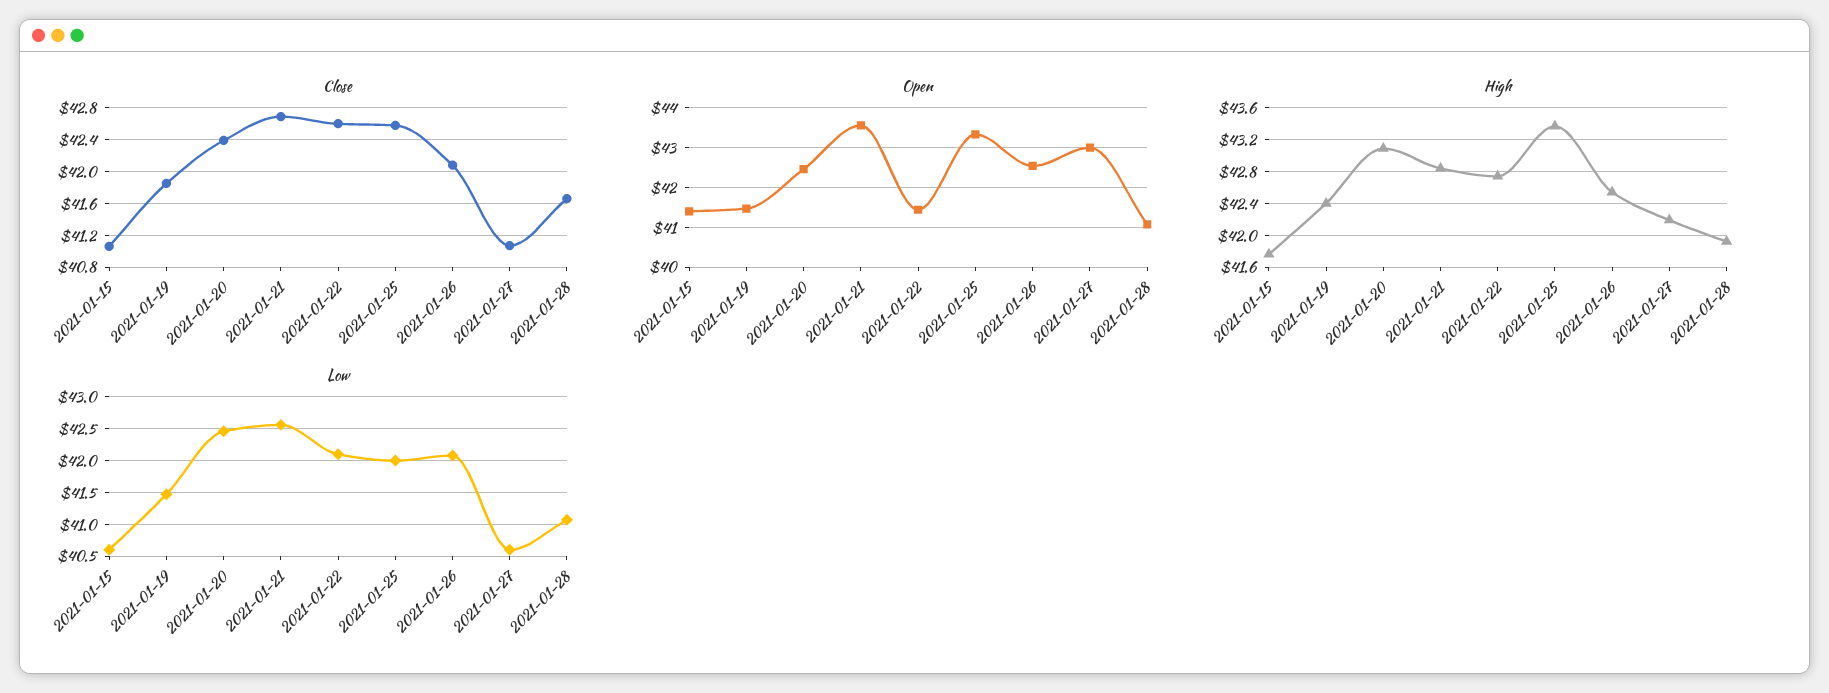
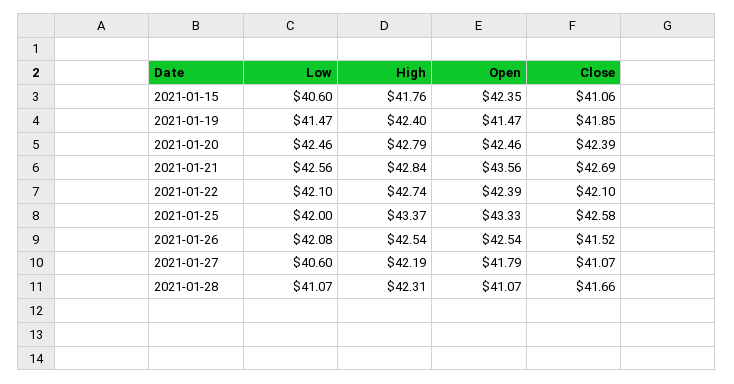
Close, 2021-01-22: 42.6 -> 42.1
Close, 2021-01-26: 42.1 -> 41.52
Open, 2021-01-15: 41.4 -> 42.35
Open, 2021-01-22: 41.4 -> 42.39
Open, 2021-01-27: 43 -> 41.79
High, 2021-01-20: 43.1 -> 42.79
High, 2021-01-28: 41.9 -> 42.31

